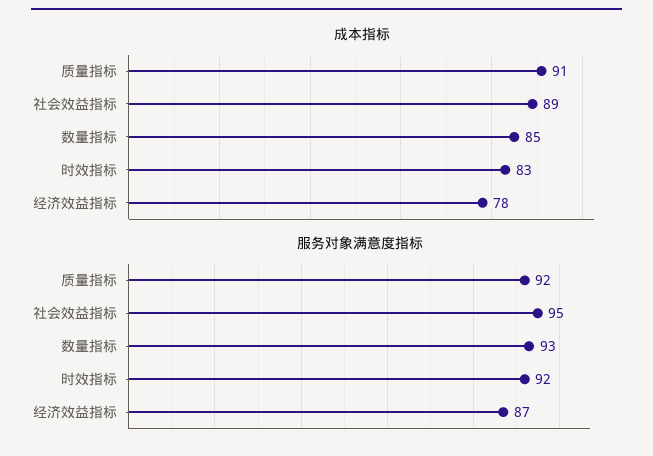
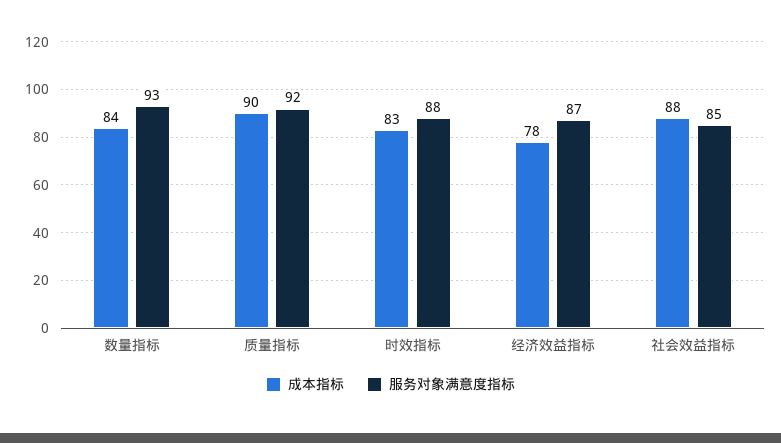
成本指标, 质量指标: 91 -> 90
成本指标, 社会效益指标: 89 -> 88
成本指标, 数量指标: 85 -> 84
服务对象满意度指标, 社会效益指标: 95 -> 85
服务对象满意度指标, 时效指标: 92 -> 88

